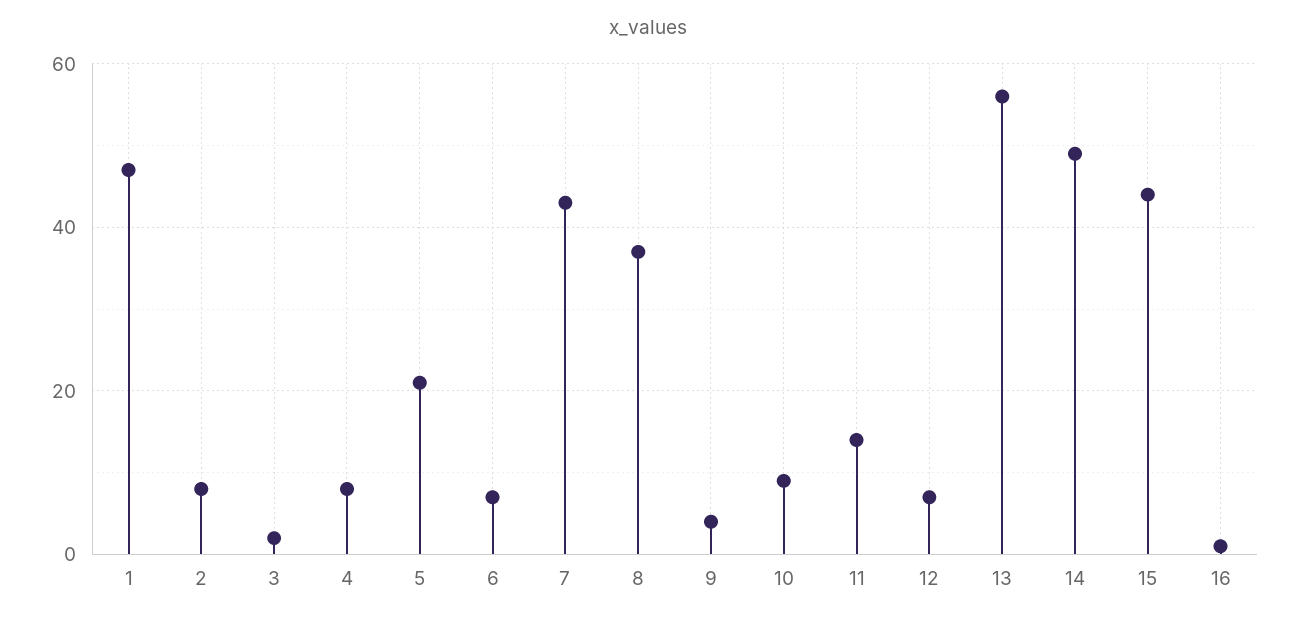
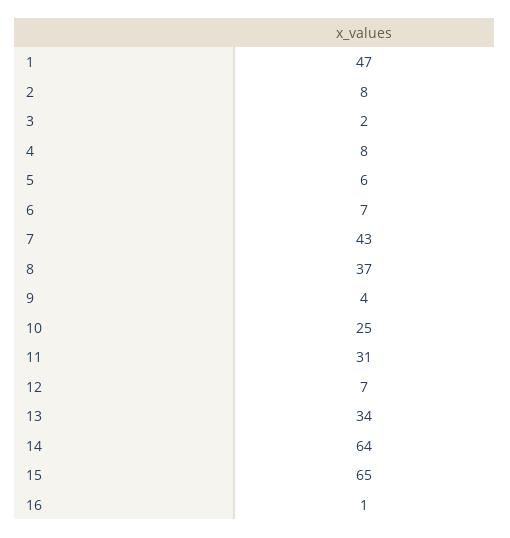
5: 20 -> 6
10: 10 -> 25
11: 15 -> 31
13: 55 -> 34
14: 50 -> 64
15: 45 -> 65

